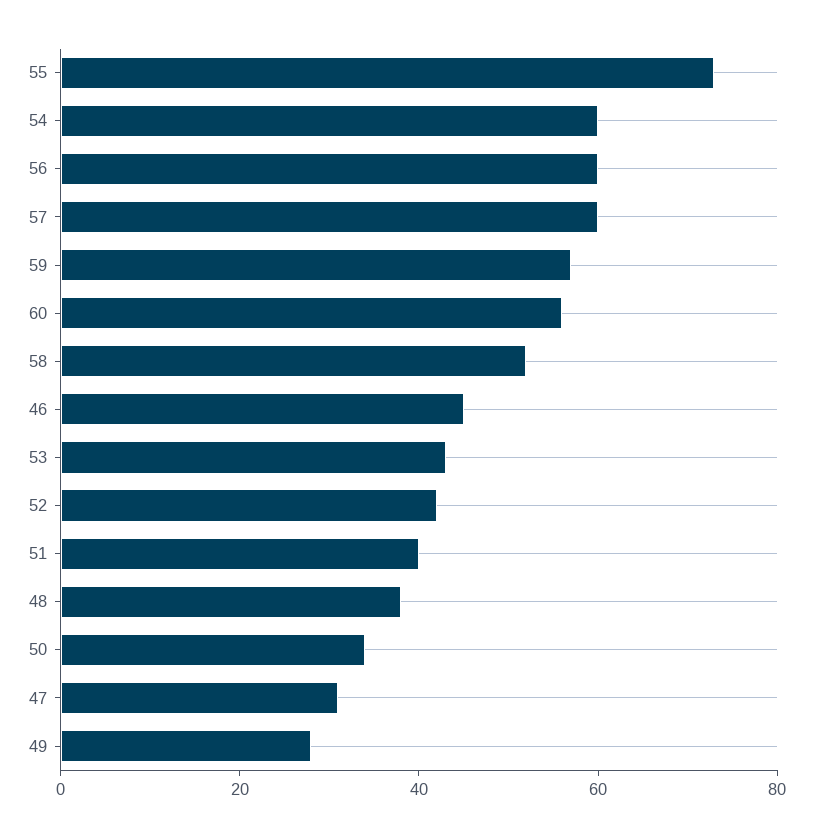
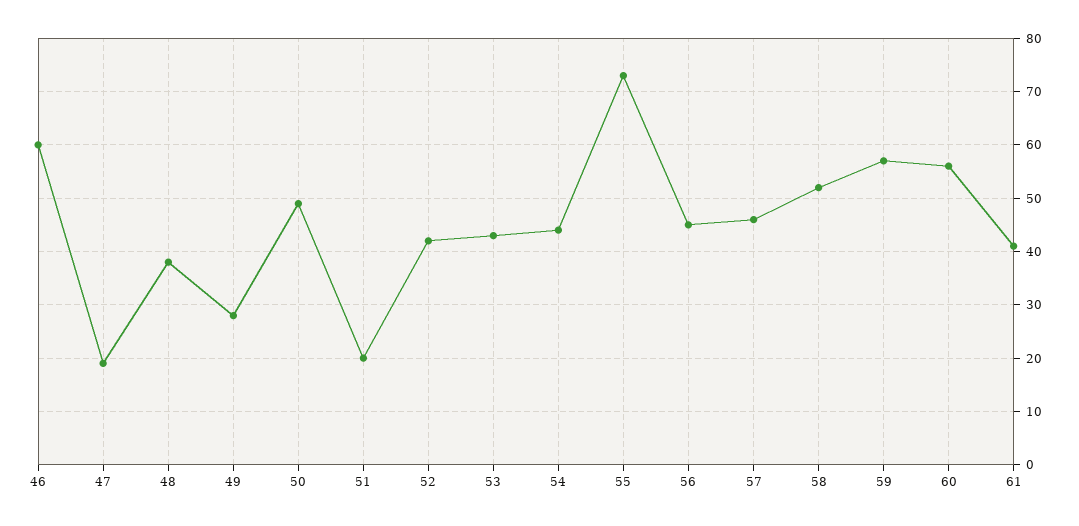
54: 60 -> 45
56: 60 -> 45
57: 60 -> 45
46: 45 -> 60
51: 40 -> 20
50: 35 -> 50
47: 30 -> 20
61: none -> 40

